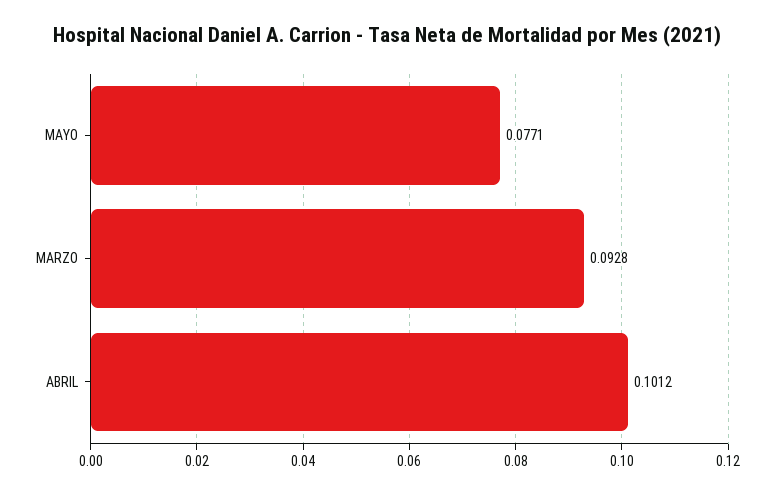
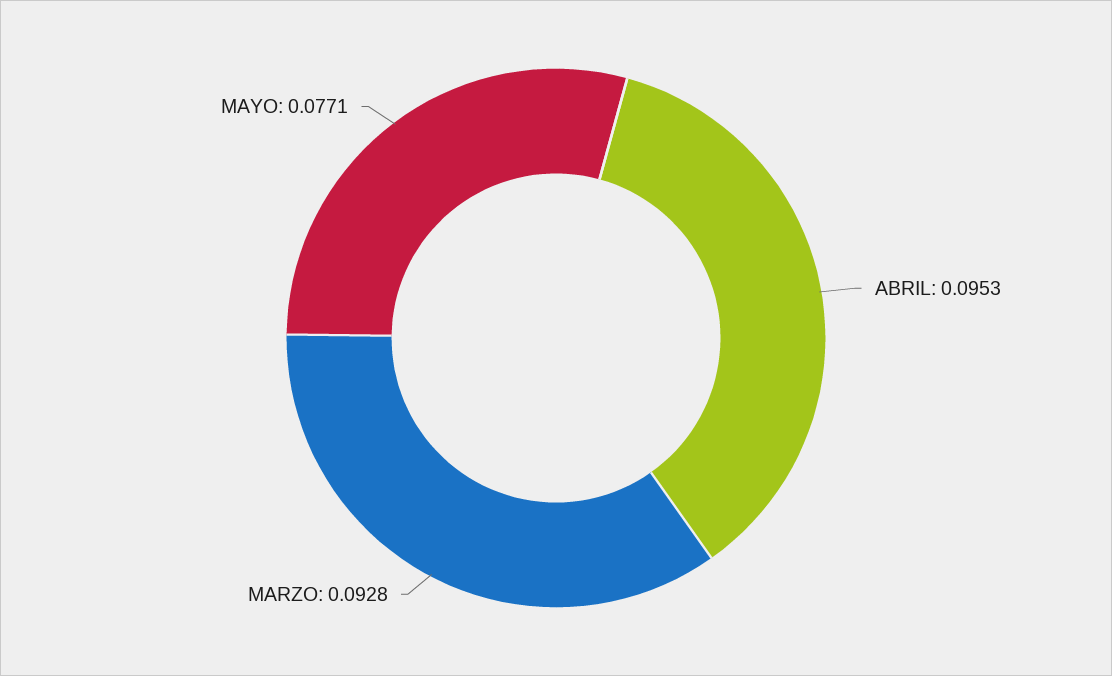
ABRIL: 0.1012 -> 0.0953

